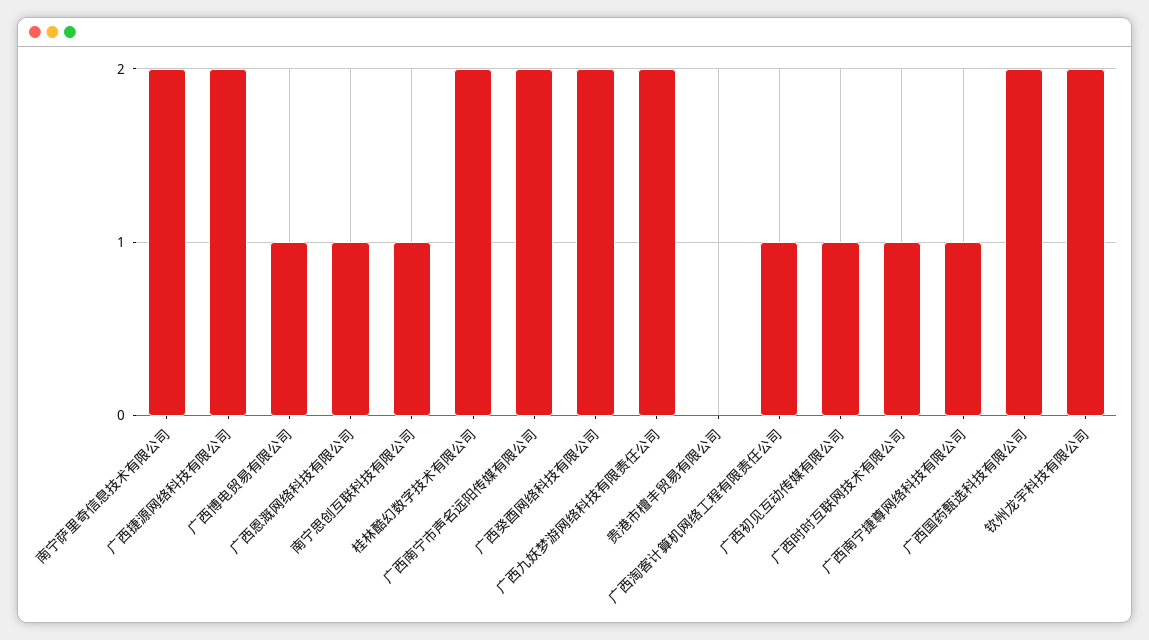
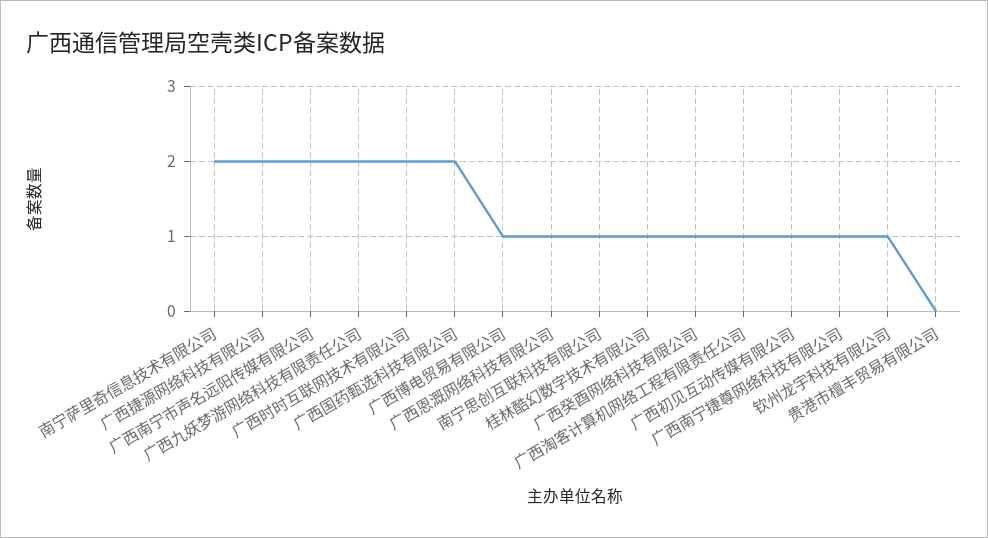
桂林酷幻数字技术有限公司: 2 -> 1
广西癸酉网络科技有限公司: 2 -> 1
广西时时互联网技术有限公司: 1 -> 2
钦州龙宇科技有限公司: 2 -> 1

